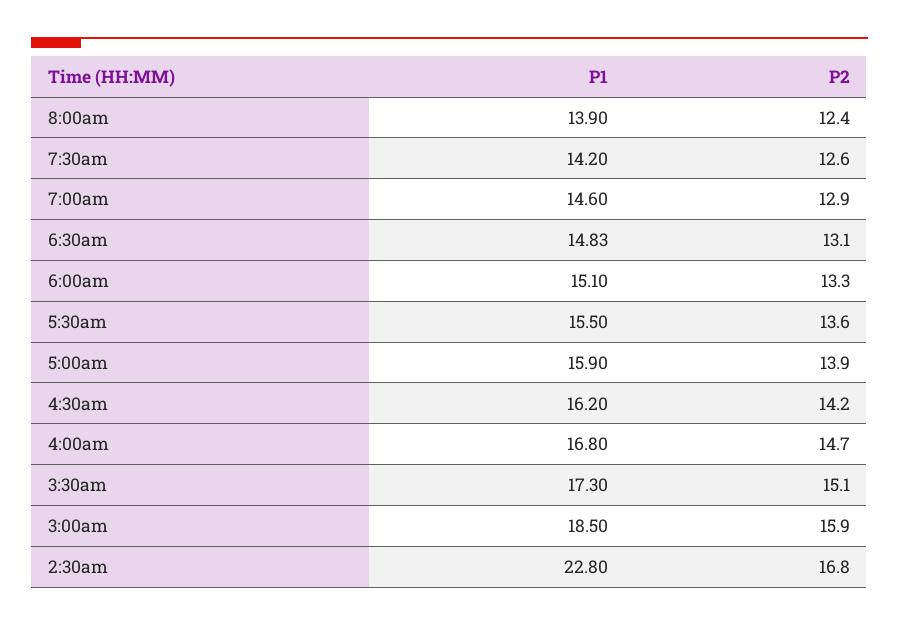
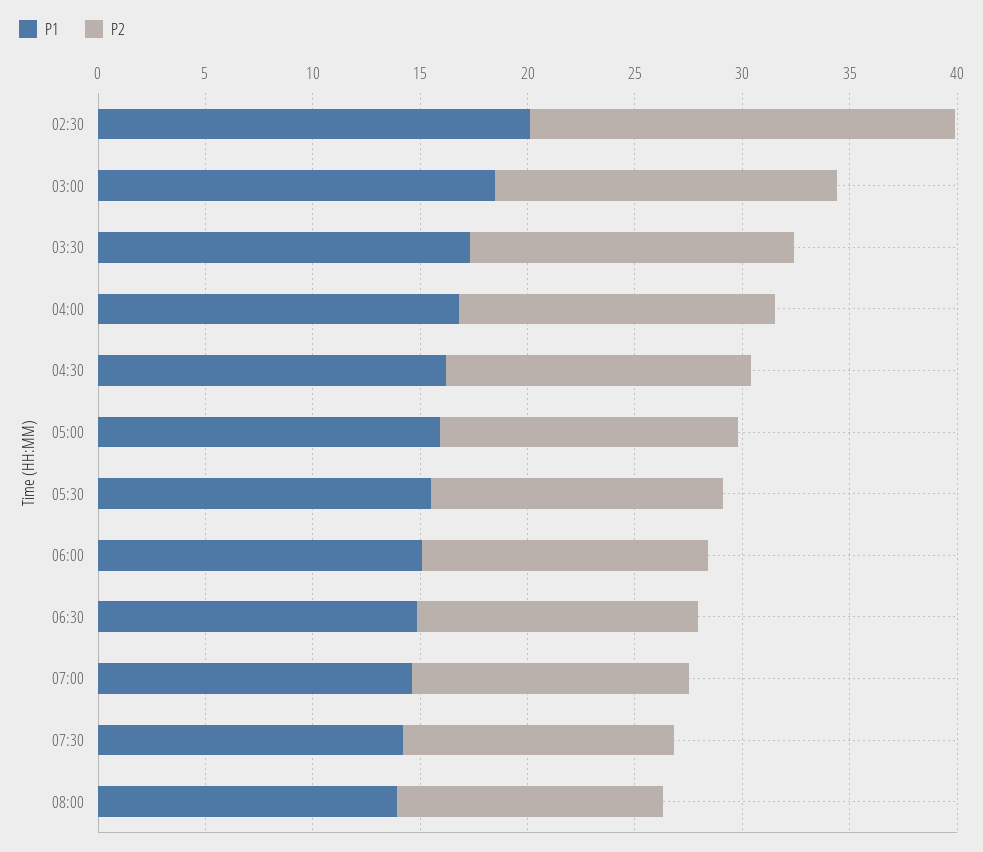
P1, 2:30am: 22.8 -> 20
P2, 2:30am: 16.8 -> 20

